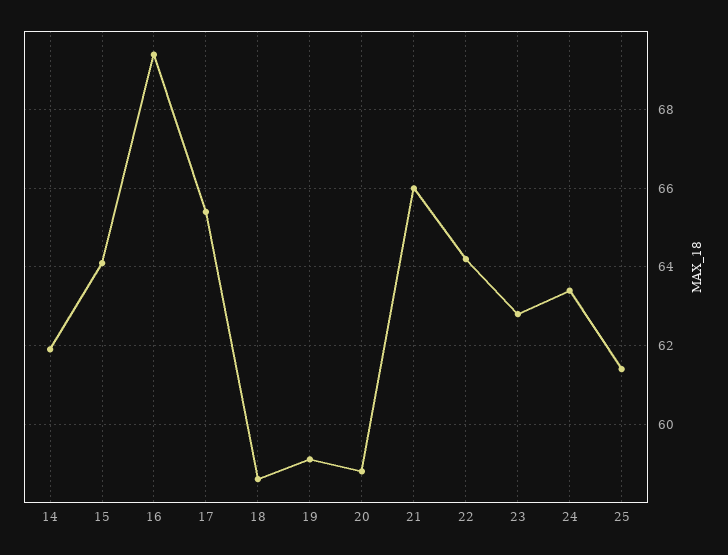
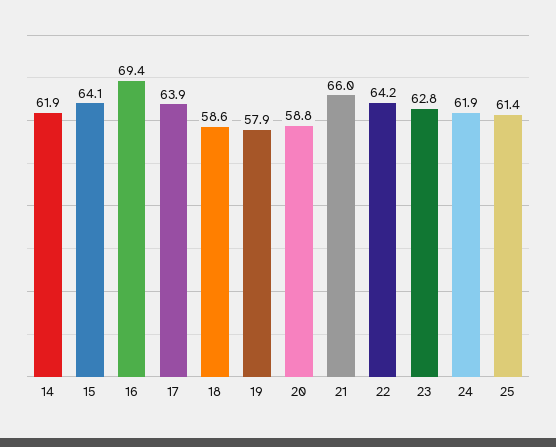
17: 65.5 -> 63.9
19: 59 -> 57.9
24: 63.5 -> 61.9

